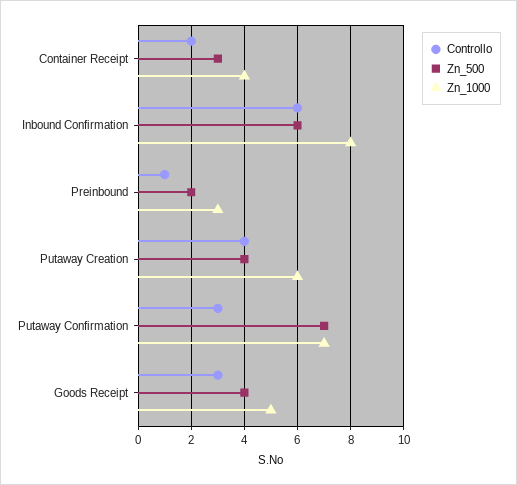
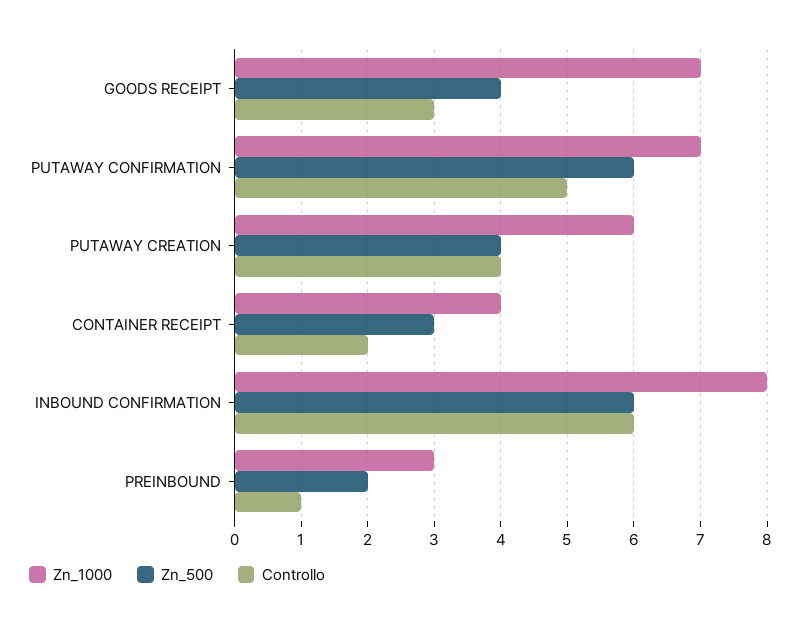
Controllo, Putaway Confirmation: 3 -> 5
Zn_500, Putaway Confirmation: 7 -> 6
Zn_1000, Goods Receipt: 5 -> 7

